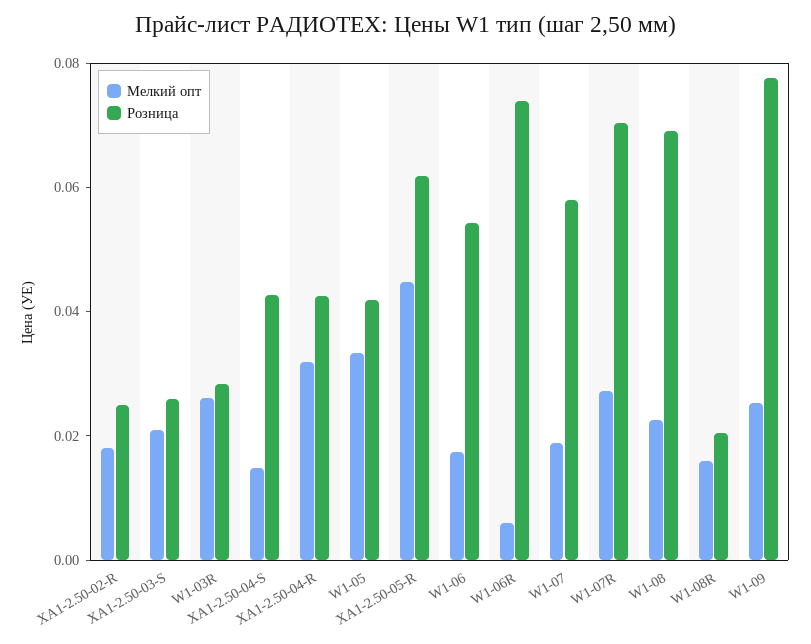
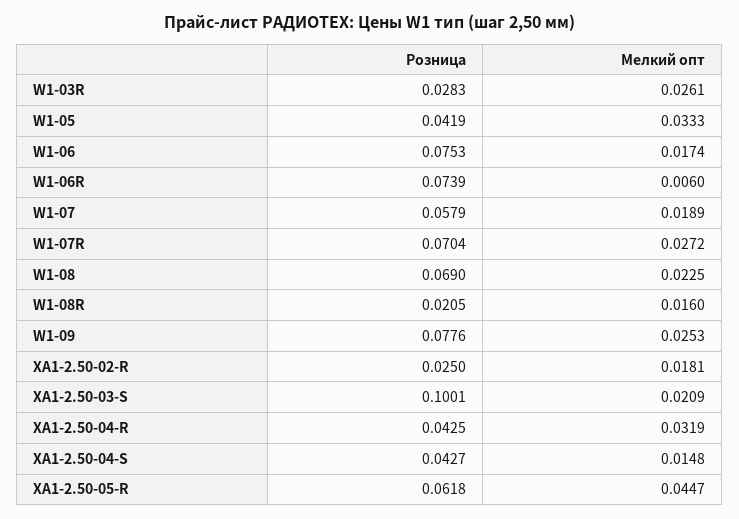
Розница, XA1-2.50-03-S: 0.025 -> 0.1001
Розница, W1-06: 0.055 -> 0.0753

